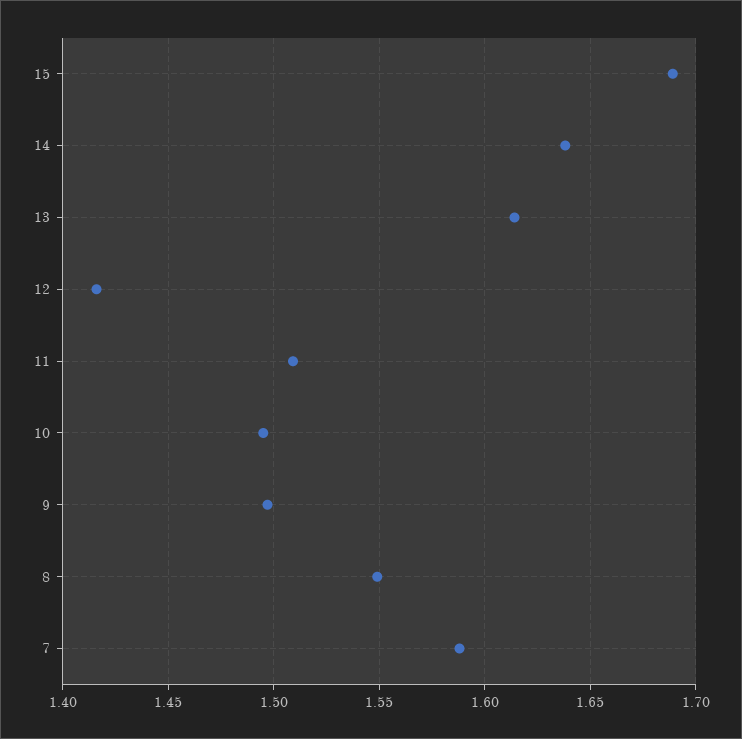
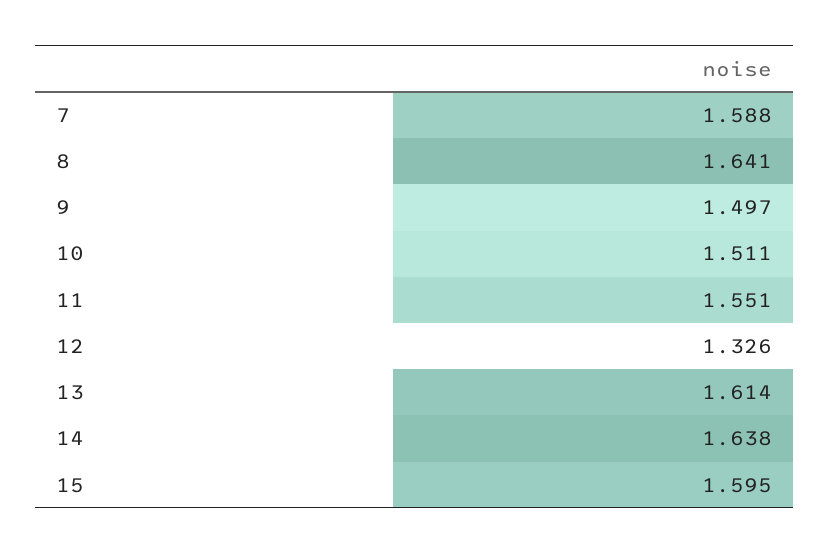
15: 1.69 -> 1.595
12: 1.415 -> 1.326
11: 1.51 -> 1.551
10: 1.495 -> 1.511
8: 1.55 -> 1.641

